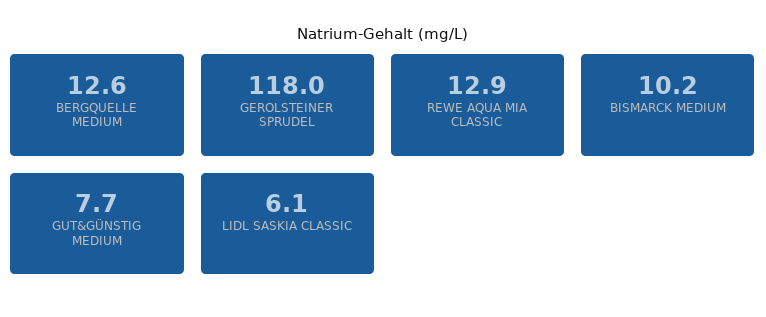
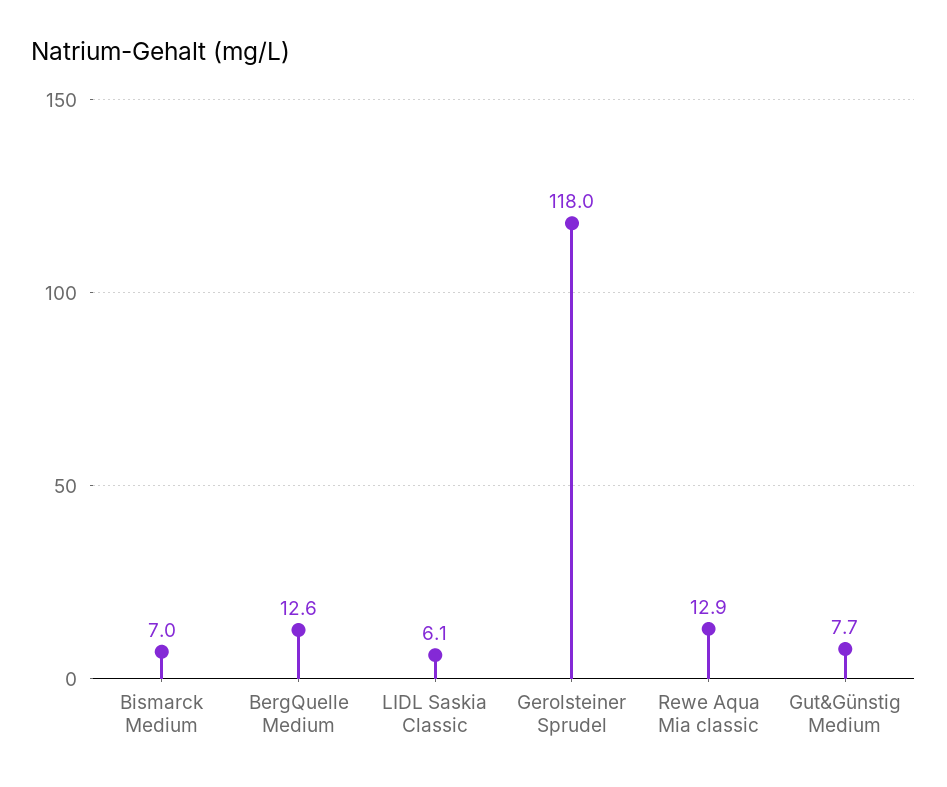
BISMARCK MEDIUM: 10.2 -> 7

